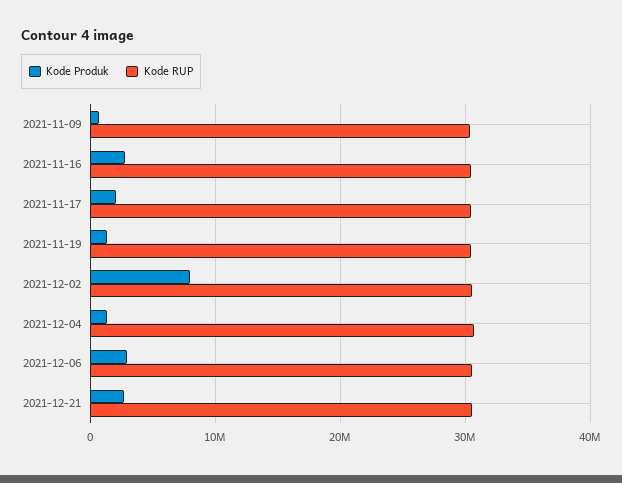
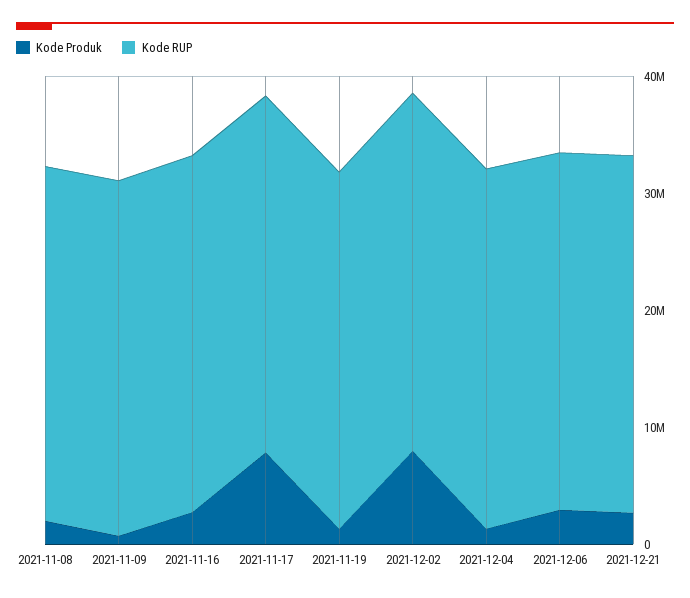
Kode Produk, 2021-11-17: 2000000 -> 8000000
Kode Produk, 2021-11-08: none -> 2000000
Kode RUP, 2021-11-08: none -> 30000000

